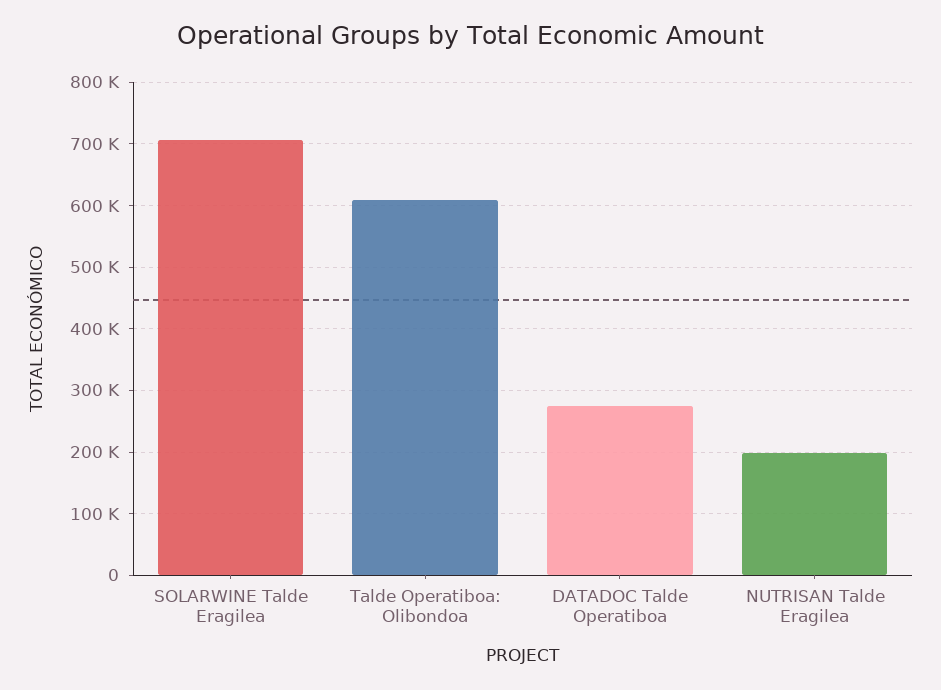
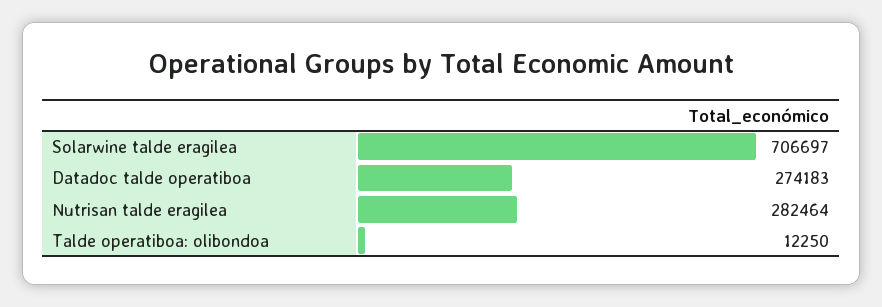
Talde Operatiboa: Olibondoa: 610000 -> 12250
NUTRISAN Talde Eragilea: 200000 -> 282464

